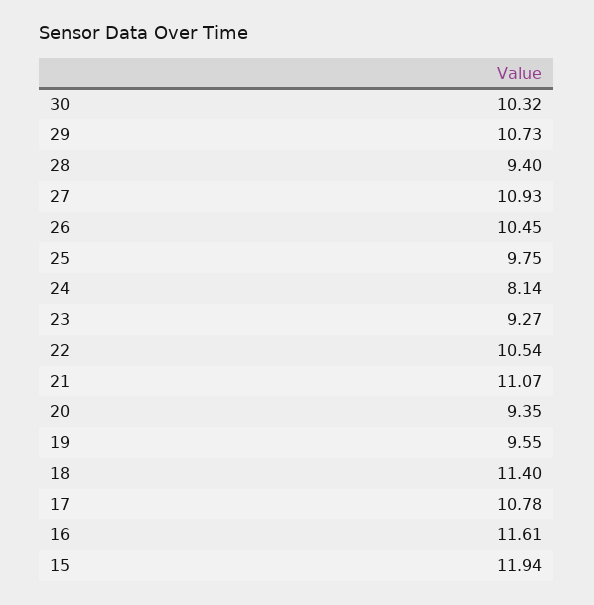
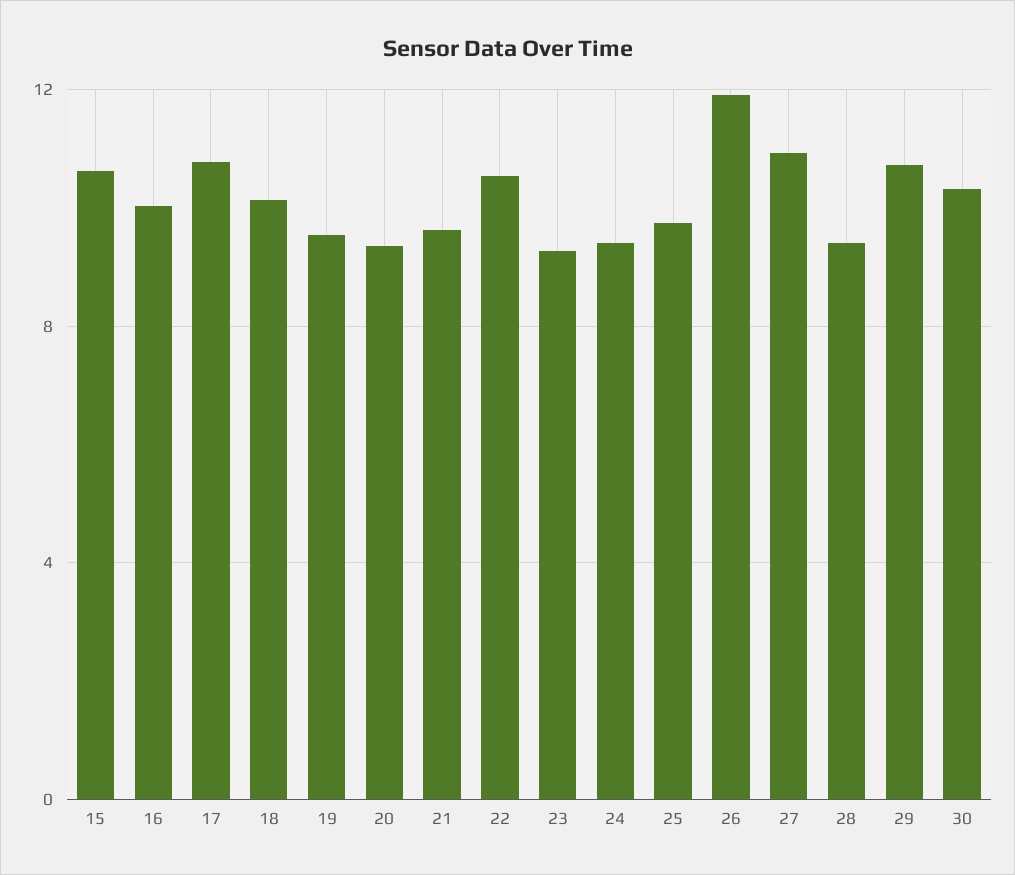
26: 10.45 -> 12
24: 8.14 -> 9.5
21: 11.07 -> 9.5
18: 11.4 -> 10
16: 11.61 -> 10
15: 11.94 -> 10.5

